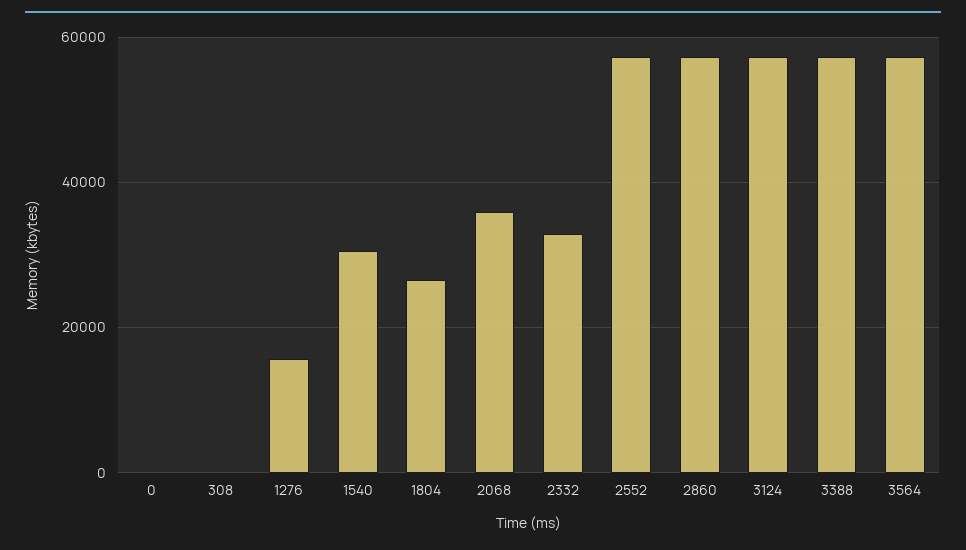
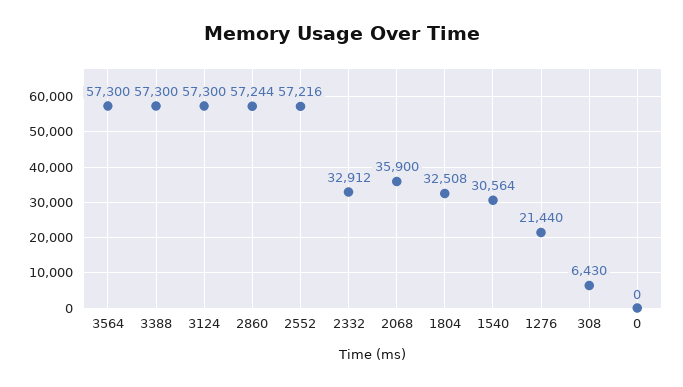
308: 0 -> 6430
1276: 16000 -> 21440
1804: 26000 -> 32508

